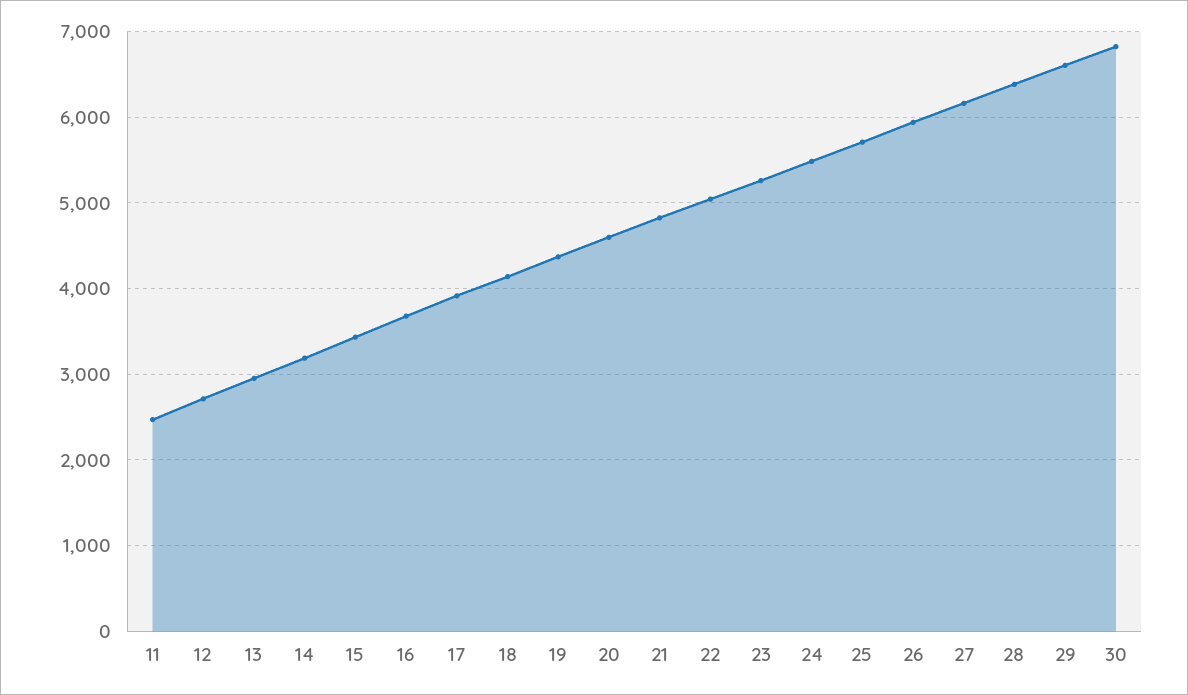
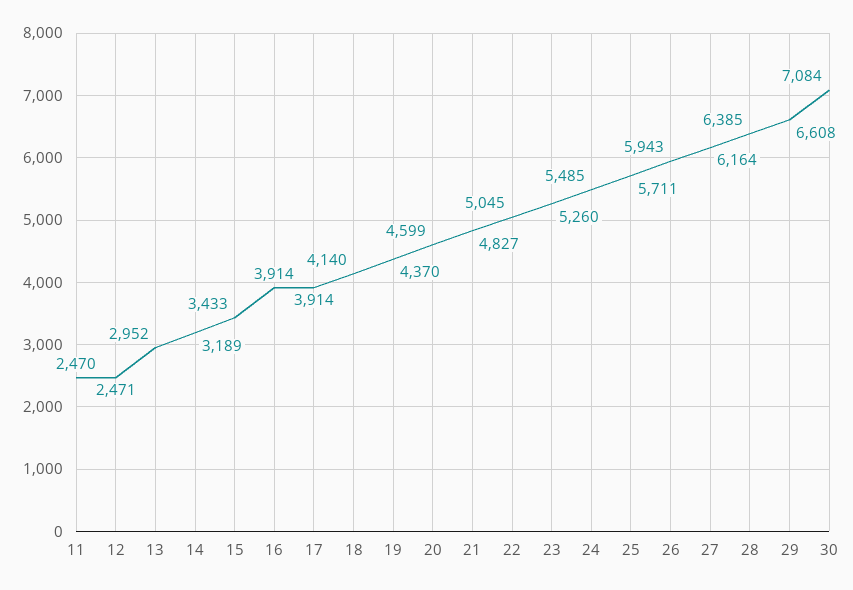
12: 2700 -> 2471
16: 3700 -> 3914
30: 6800 -> 7084

